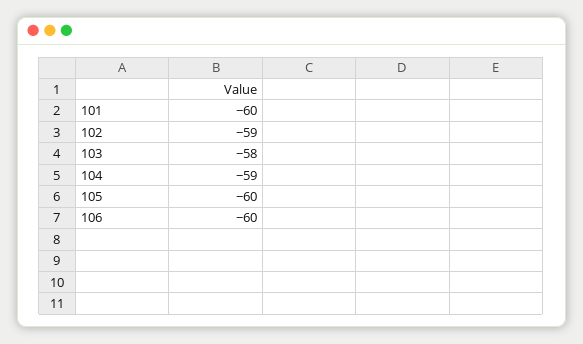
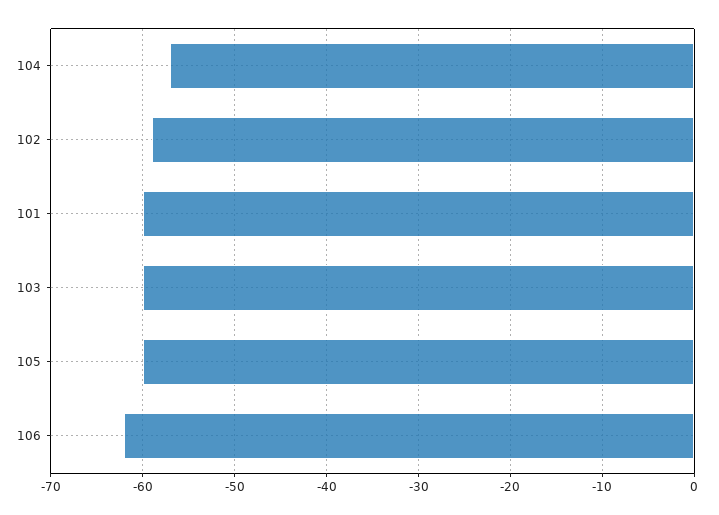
103: -58 -> -60
104: -59 -> -57
106: -60 -> -62

